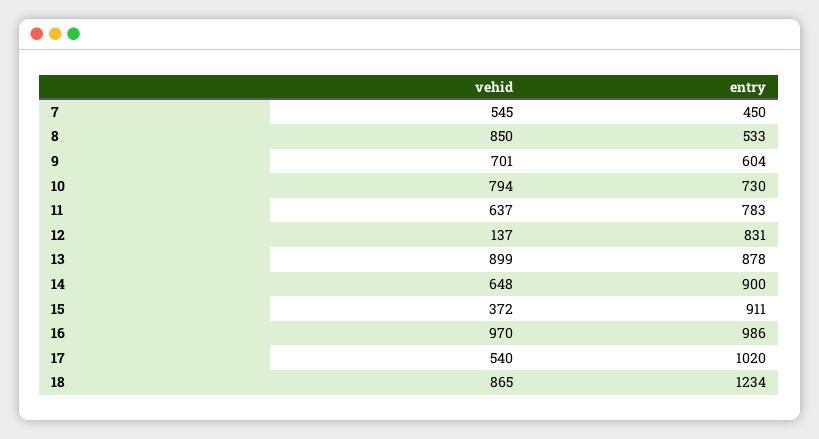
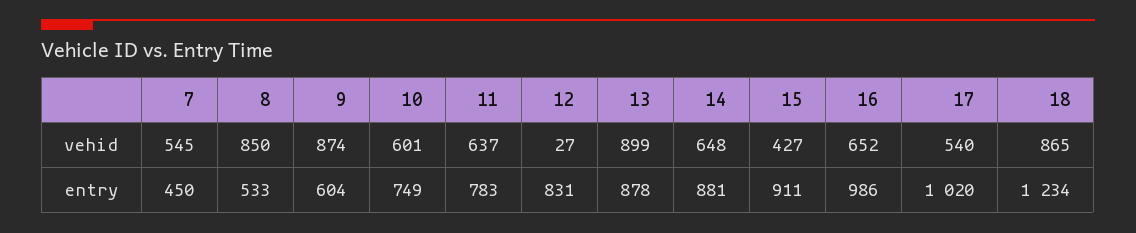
vehid, 9: 701 -> 874
vehid, 10: 794 -> 601
entry, 10: 730 -> 749
vehid, 12: 137 -> 27
entry, 14: 900 -> 881
vehid, 15: 372 -> 427
vehid, 16: 970 -> 652

